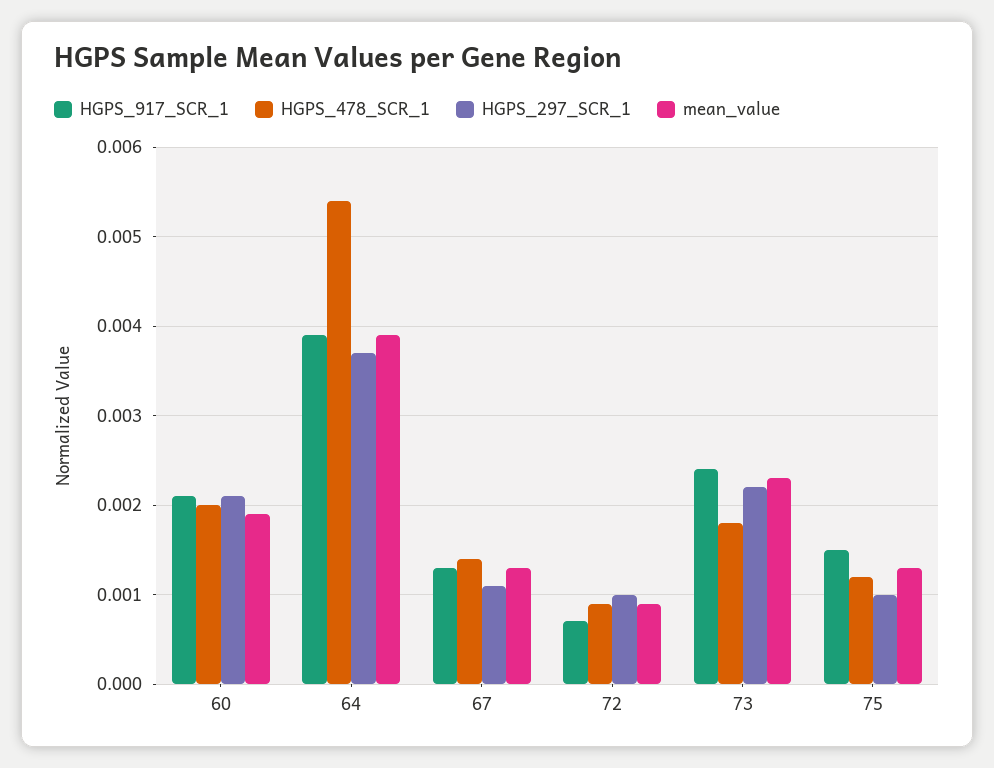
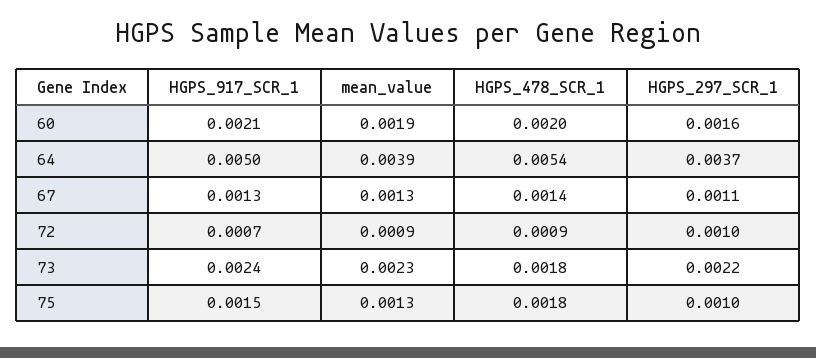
HGPS_297_SCR_1, 60: 0.0021 -> 0.0016
HGPS_917_SCR_1, 64: 0.0039 -> 0.005
HGPS_478_SCR_1, 75: 0.0012 -> 0.0018

